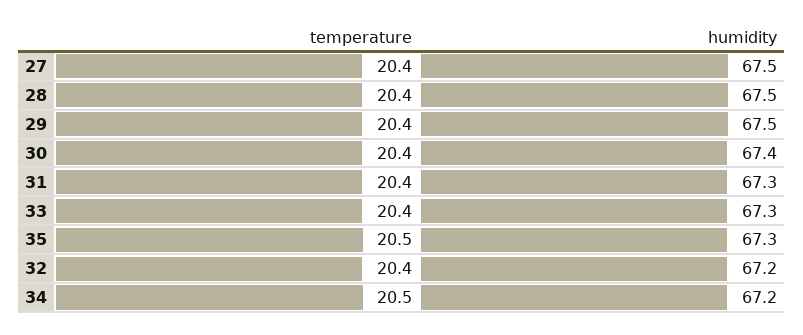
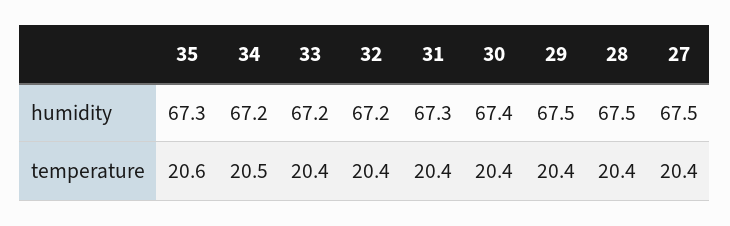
humidity, 33: 67.3 -> 67.2
temperature, 35: 20.5 -> 20.6

